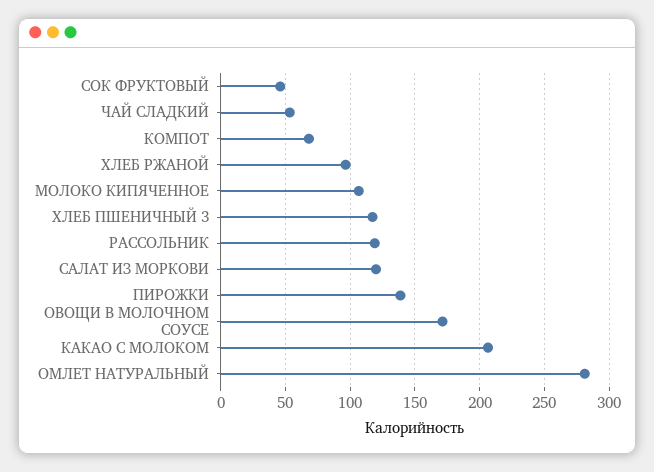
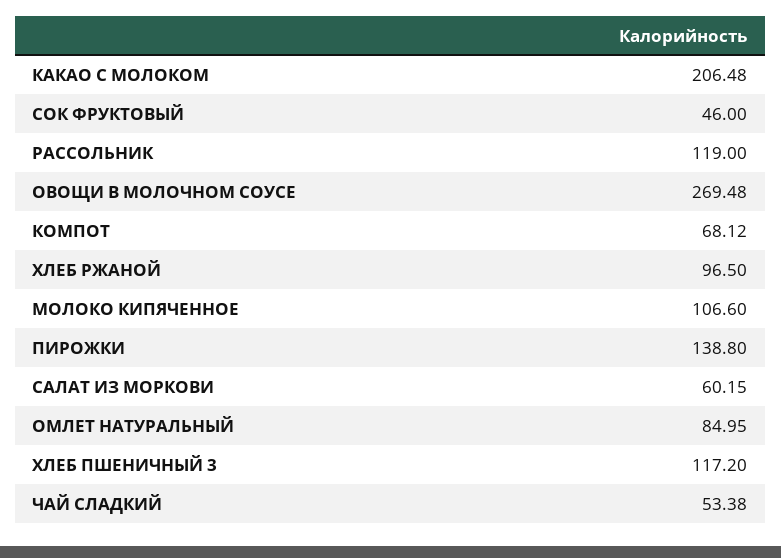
САЛАТ ИЗ МОРКОВИ: 120 -> 60.15
ОВОЩИ В МОЛОЧНОМ СОУСЕ: 170 -> 269.48
ОМЛЕТ НАТУРАЛЬНЫЙ: 280 -> 84.95

